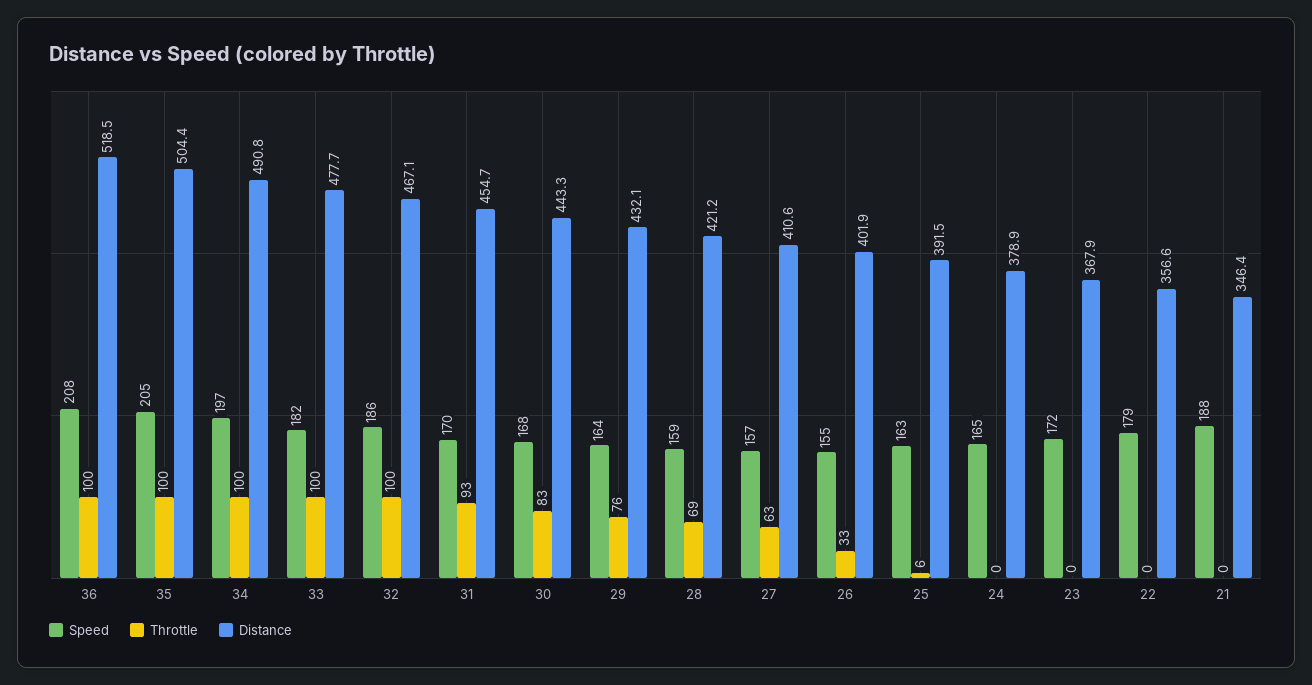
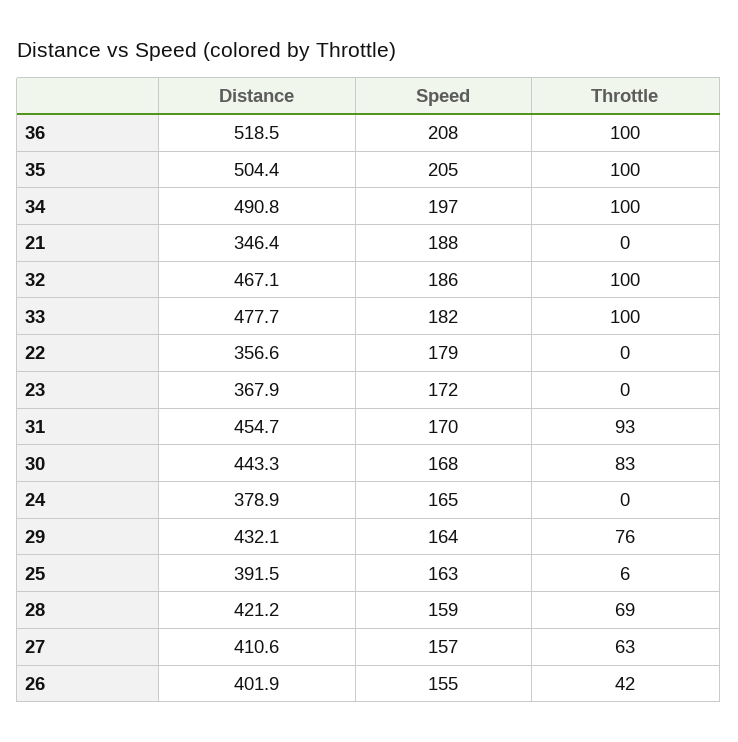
Throttle, 26: 33 -> 42

